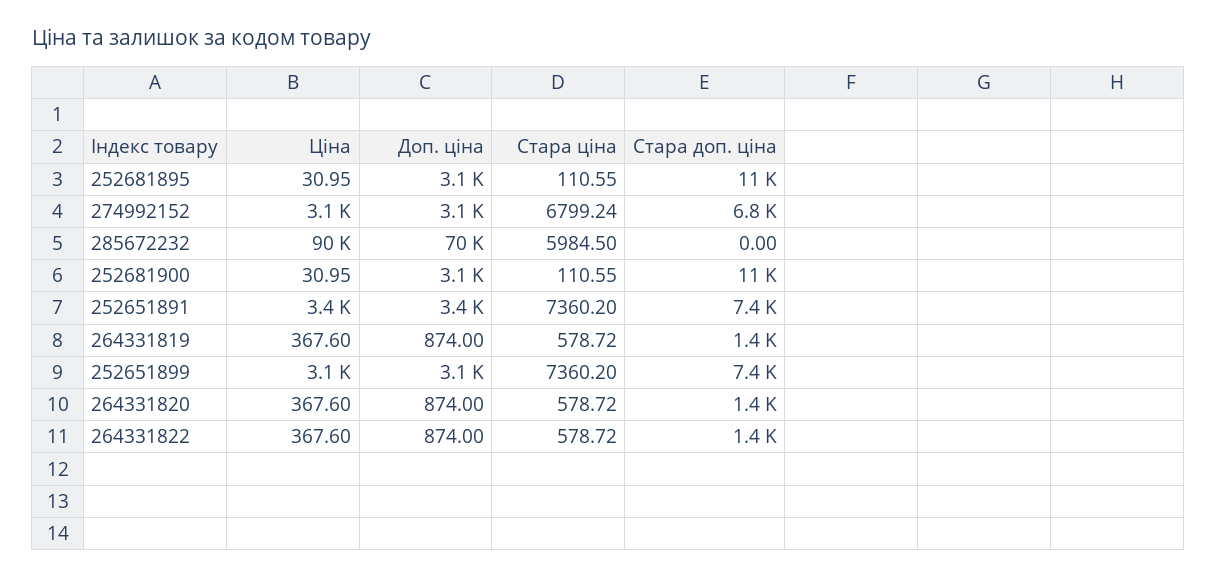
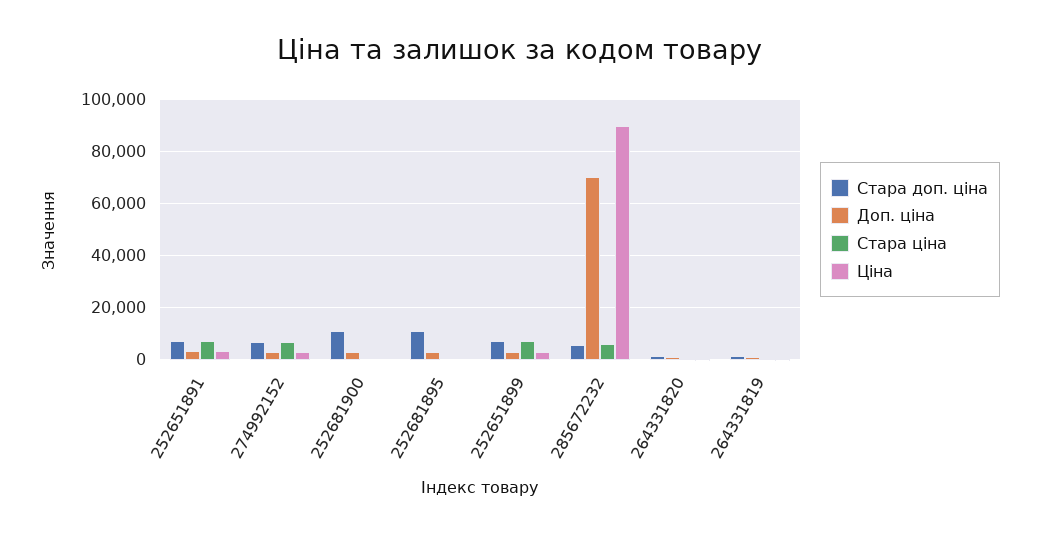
Стара доп. ціна, 285672232: 0 -> 5000
Ціна, 264331822: 367.6 -> none
Доп. ціна, 264331822: 874 -> none
Стара ціна, 264331822: 578.72 -> none
Стара доп. ціна, 264331822: 1400 -> none

